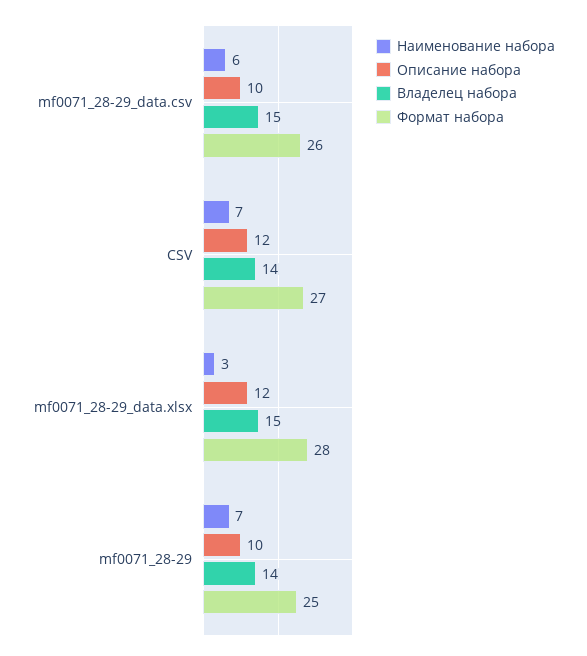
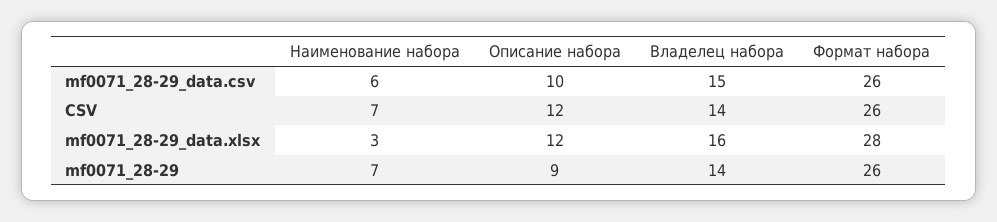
Формат набора, CSV: 27 -> 26
Владелец набора, mf0071_28-29_data.xlsx: 15 -> 16
Описание набора, mf0071_28-29: 10 -> 9
Формат набора, mf0071_28-29: 25 -> 26

